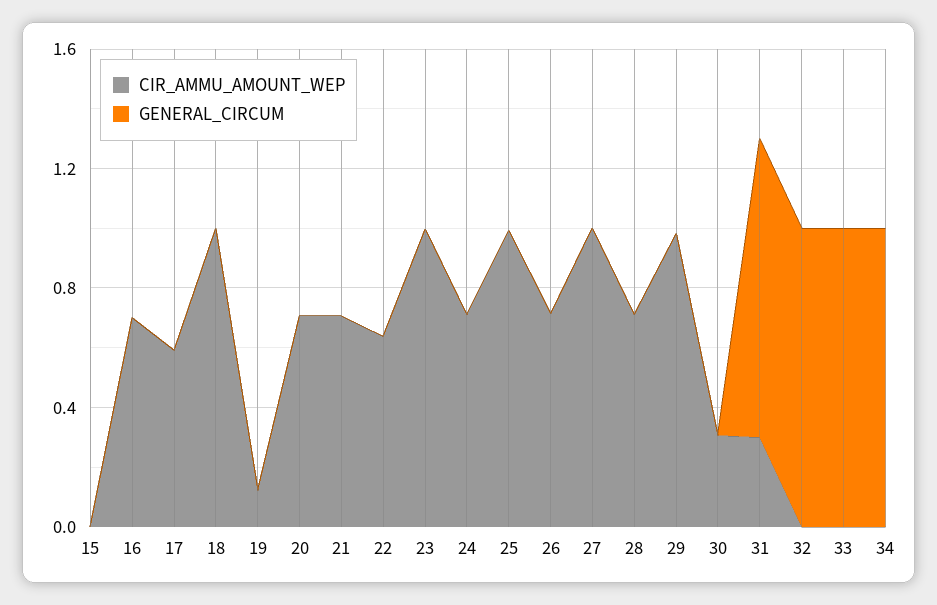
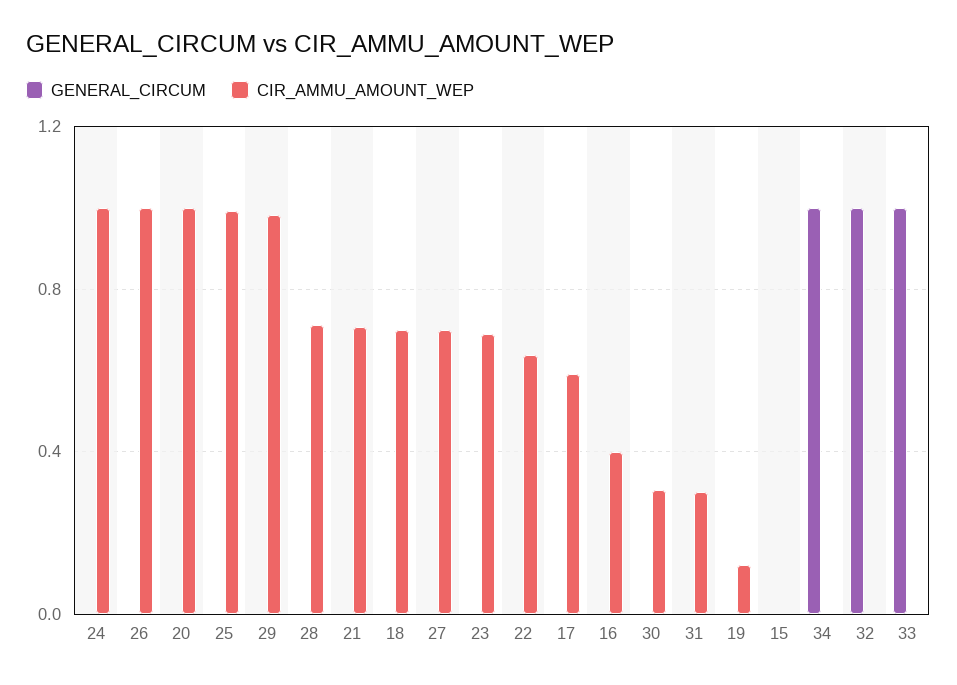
CIR_AMMU_AMOUNT_WEP, 16: 0.7 -> 0.4
CIR_AMMU_AMOUNT_WEP, 18: 1 -> 0.7
CIR_AMMU_AMOUNT_WEP, 20: 0.7 -> 1
CIR_AMMU_AMOUNT_WEP, 23: 1 -> 0.7
CIR_AMMU_AMOUNT_WEP, 24: 0.7 -> 1
CIR_AMMU_AMOUNT_WEP, 26: 0.7 -> 1
CIR_AMMU_AMOUNT_WEP, 27: 1 -> 0.7
GENERAL_CIRCUM, 31: 1 -> 0

